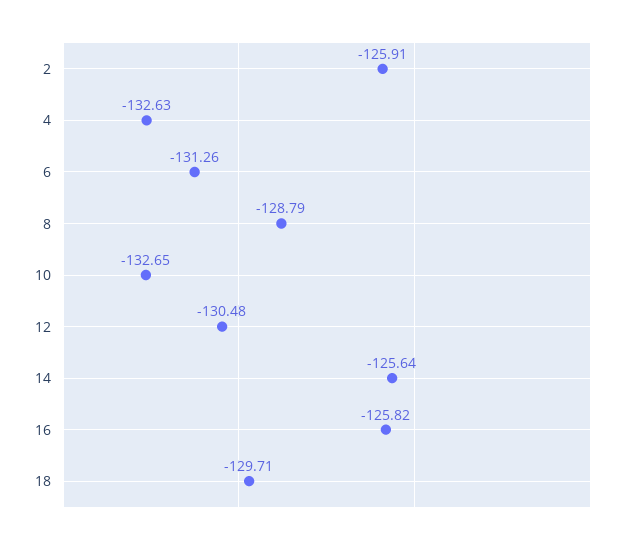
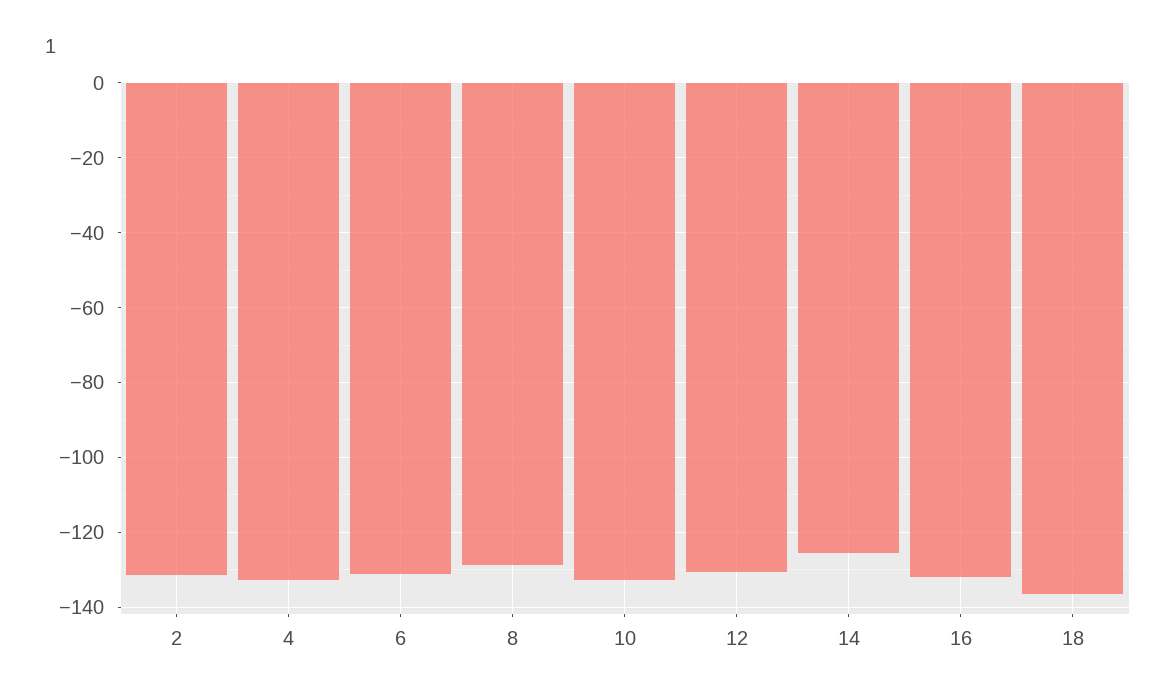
2: -125.91 -> -132
16: -125.82 -> -132
18: -129.71 -> -136

